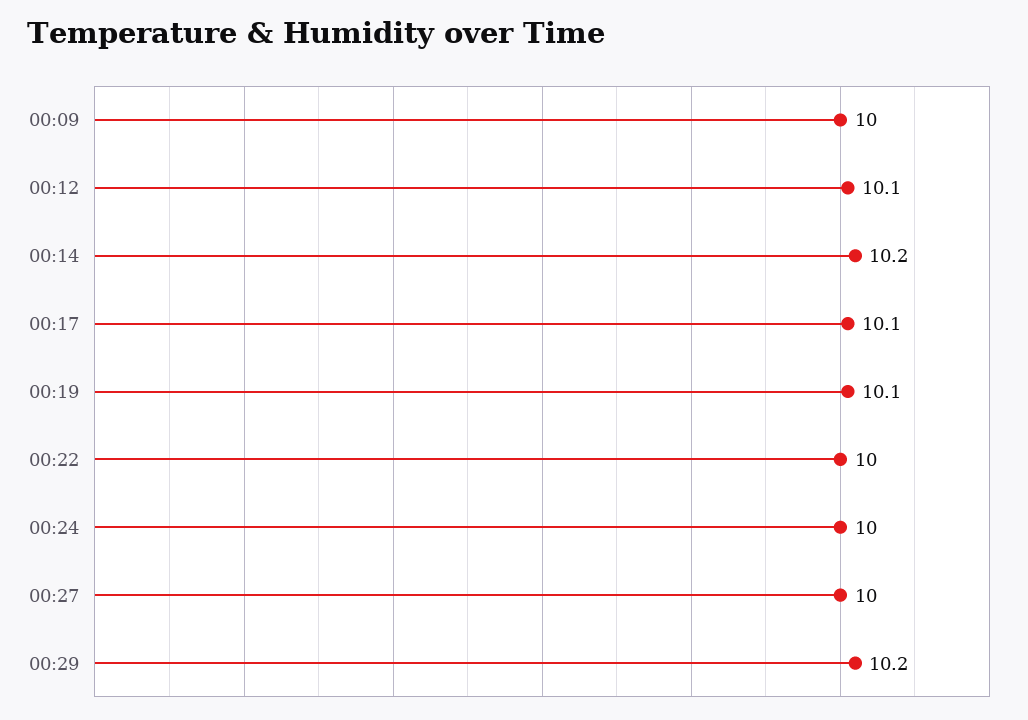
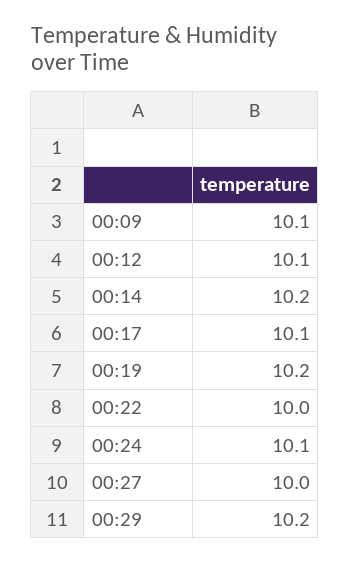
00:09: 10 -> 10.1
00:19: 10.1 -> 10.2
00:24: 10 -> 10.1

